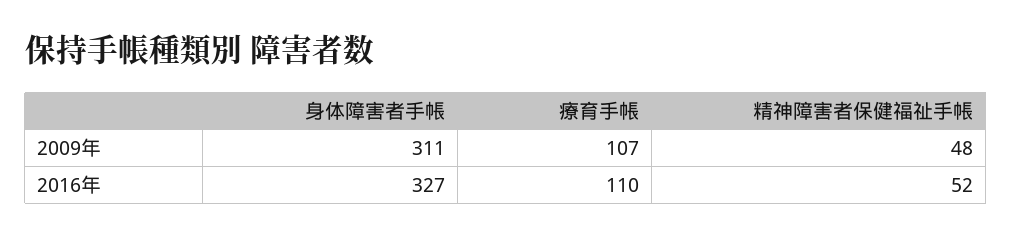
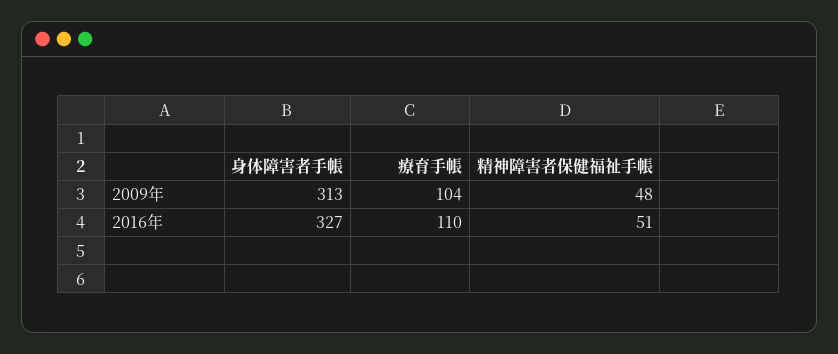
身体障害者手帳, 2009年: 311 -> 313
療育手帳, 2009年: 107 -> 104
精神障害者保健福祉手帳, 2016年: 52 -> 51

